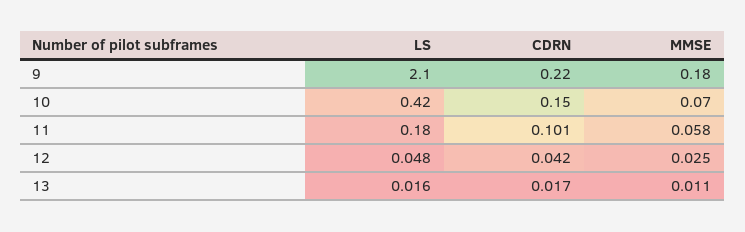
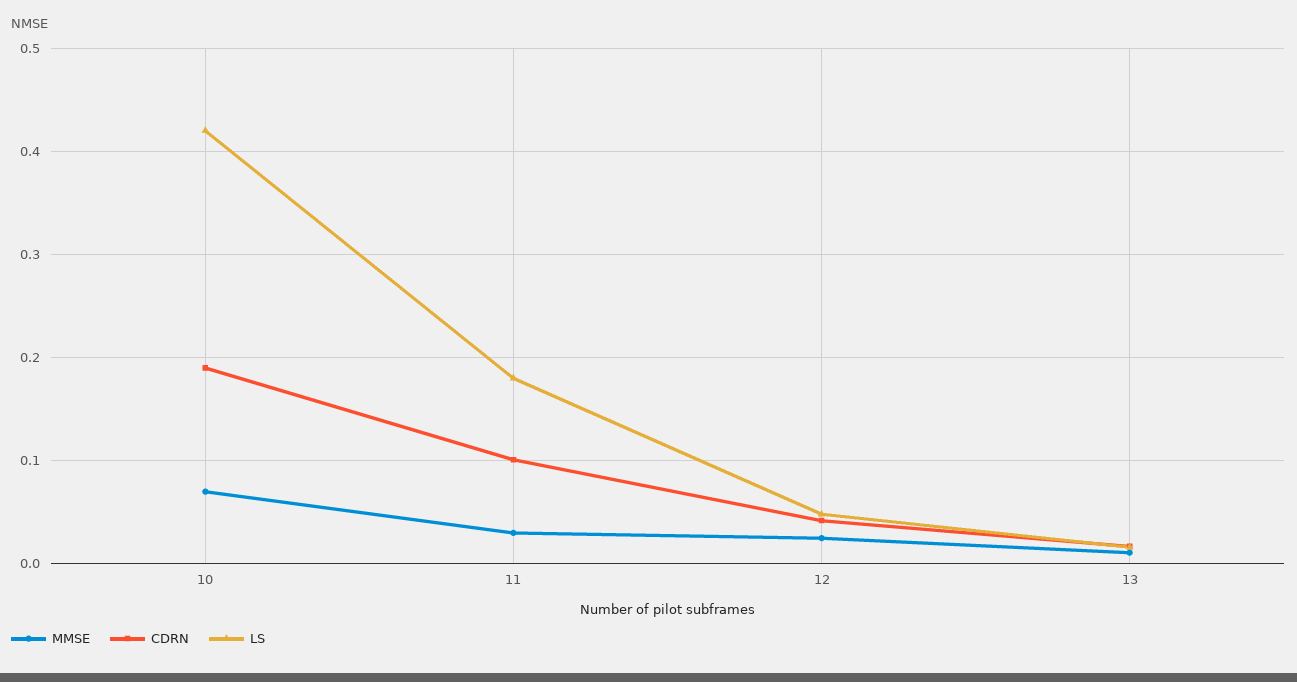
LS, 9: 2.1 -> none
CDRN, 9: 0.22 -> none
MMSE, 9: 0.18 -> none
CDRN, 10: 0.15 -> 0.19
MMSE, 11: 0.058 -> 0.03

